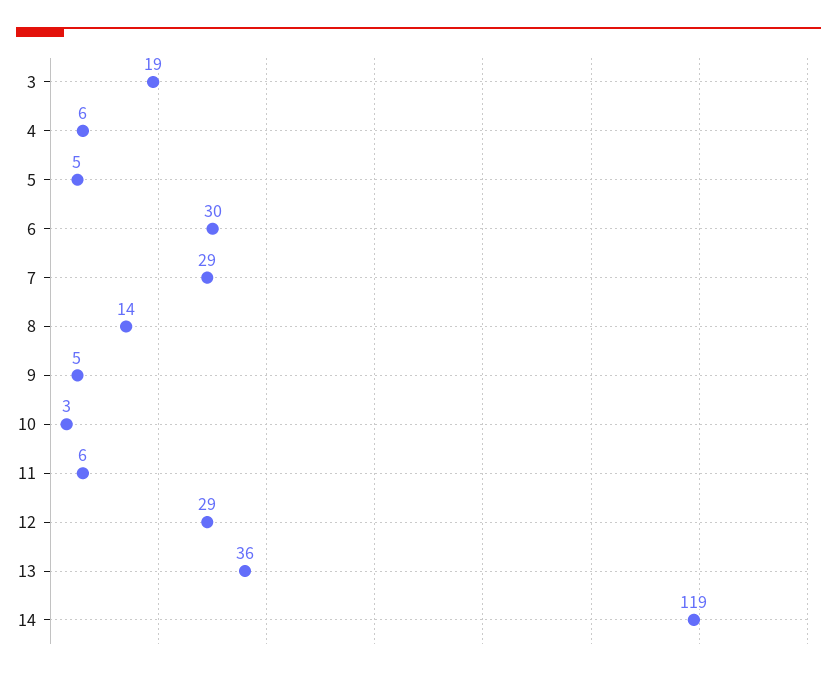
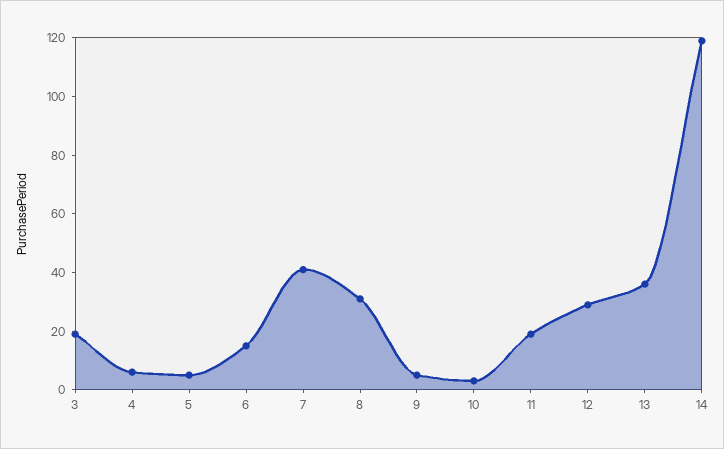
6: 30 -> 15
7: 29 -> 40
8: 14 -> 30
11: 6 -> 20

